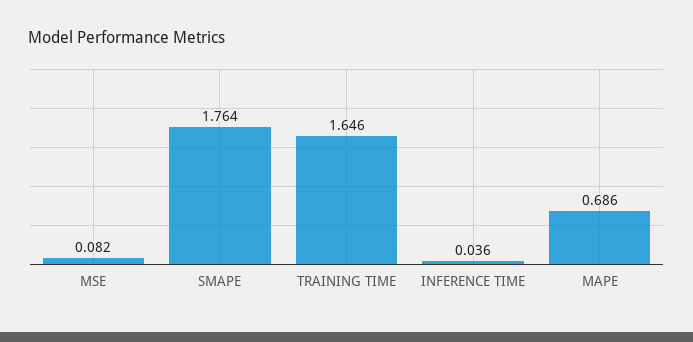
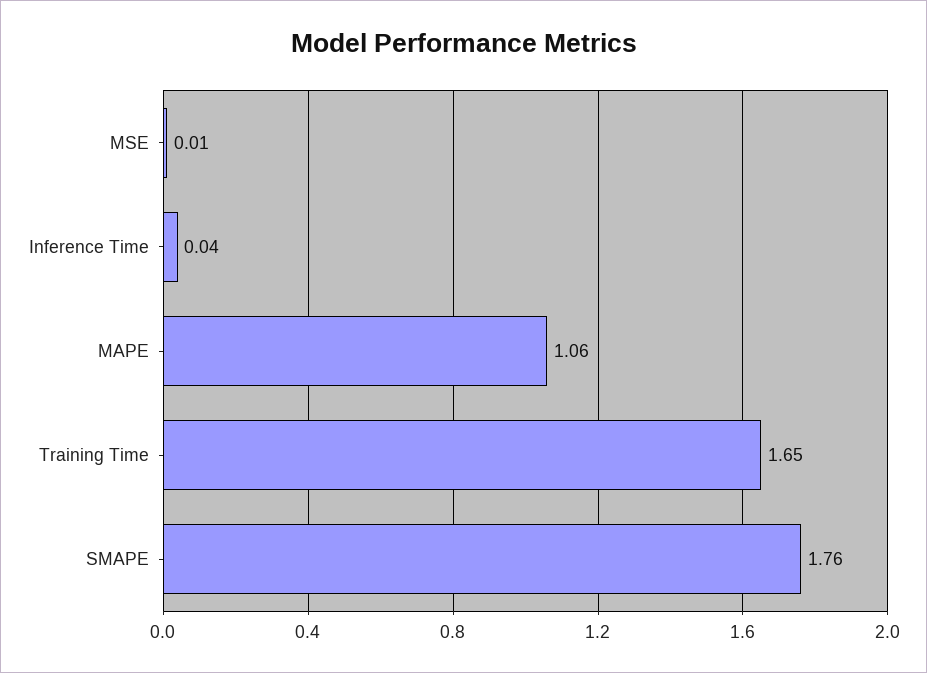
MSE: 0.082 -> 0.01
MAPE: 0.686 -> 1.06

